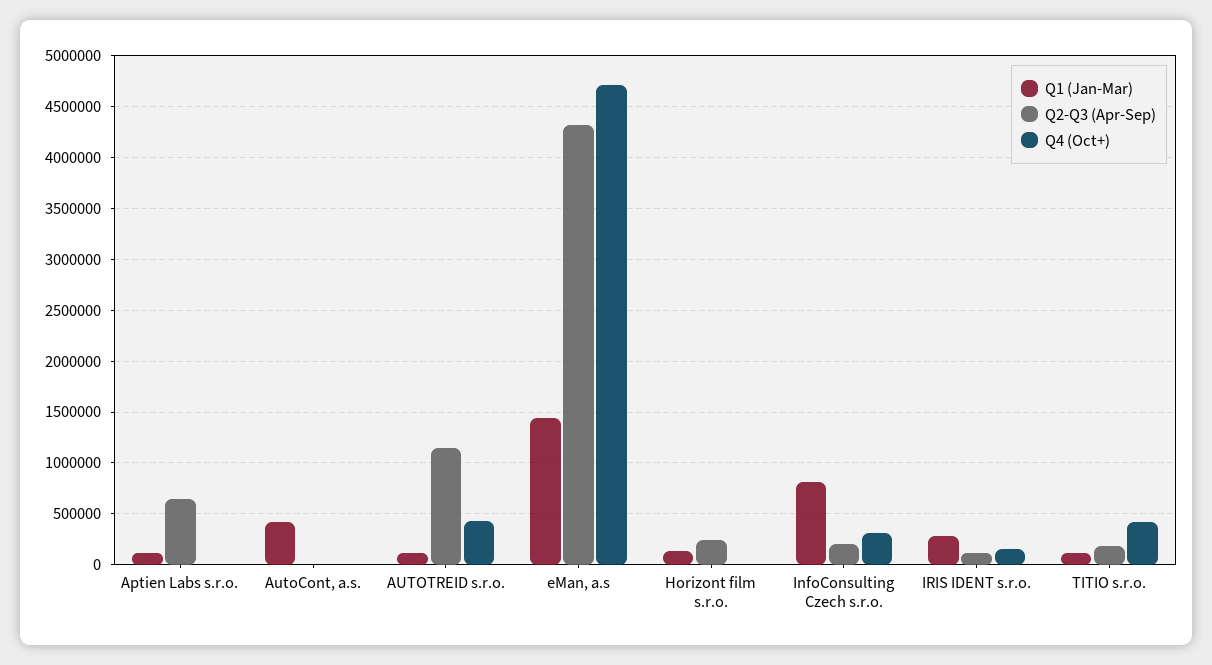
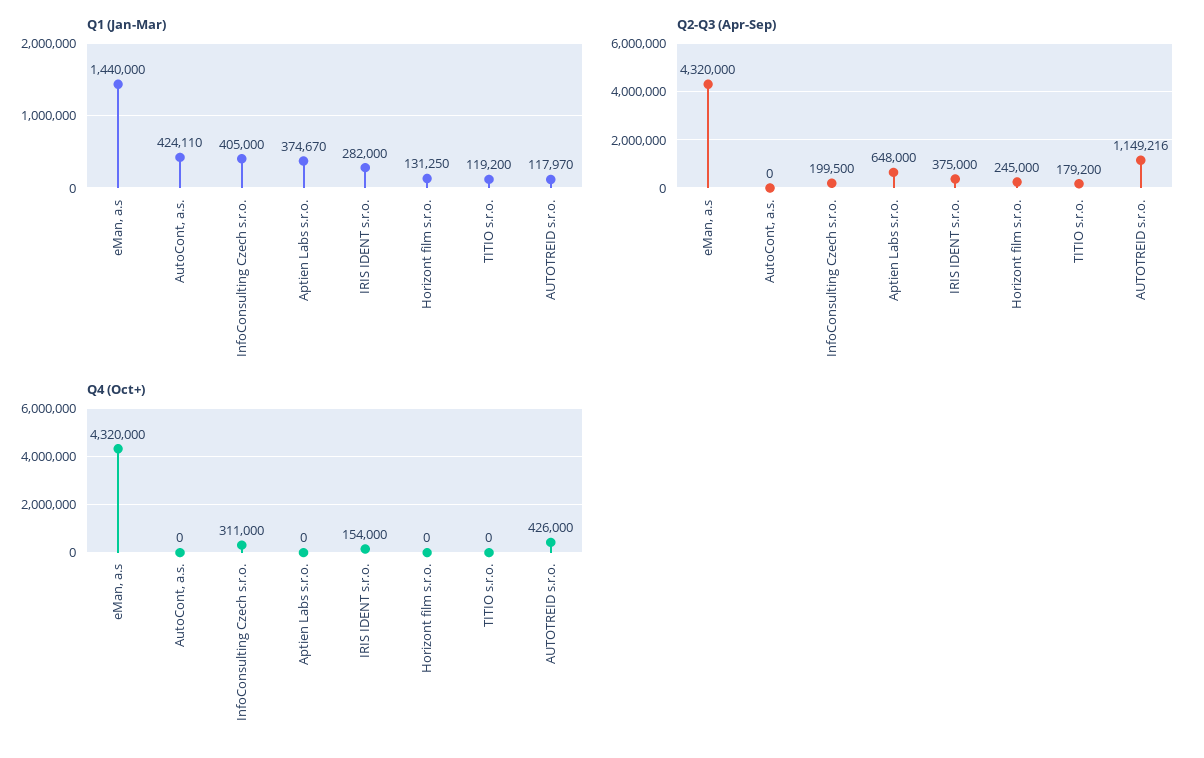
Q1 (Jan-Mar), Aptien Labs s.r.o.: 100000 -> 374670
Q4 (Oct+), eMan, a.s: 4700000 -> 4320000
Q1 (Jan-Mar), InfoConsulting Czech s.r.o.: 800000 -> 405000
Q2-Q3 (Apr-Sep), IRIS IDENT s.r.o.: 100000 -> 375000
Q4 (Oct+), TITIO s.r.o.: 400000 -> 0

